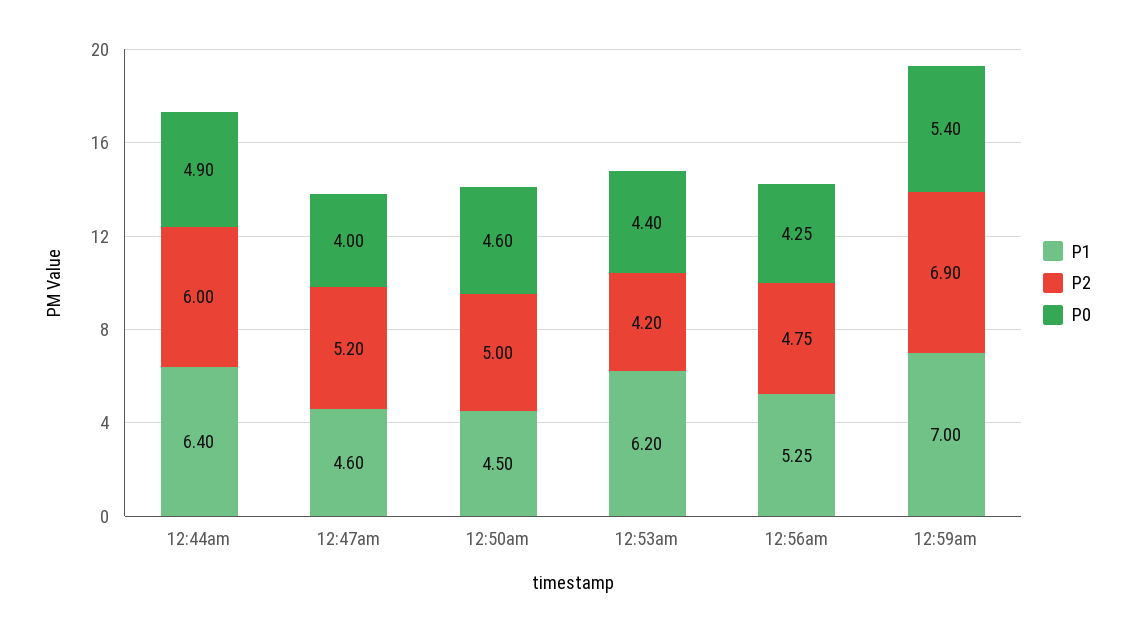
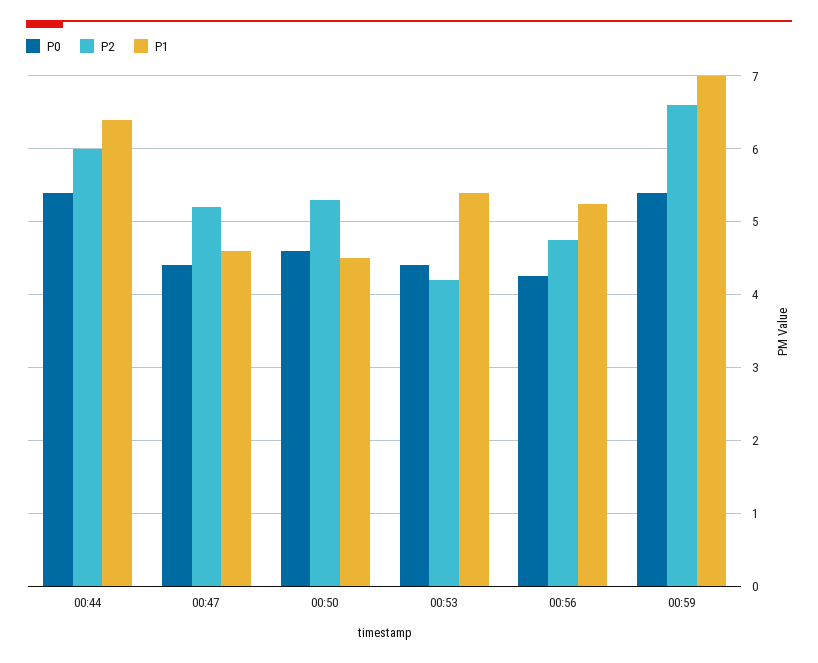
P0, 12:44am: 4.9 -> 5.4
P0, 12:47am: 4 -> 4.4
P2, 12:50am: 5 -> 5.3
P1, 12:53am: 6.2 -> 5.4
P2, 12:59am: 6.9 -> 6.6

